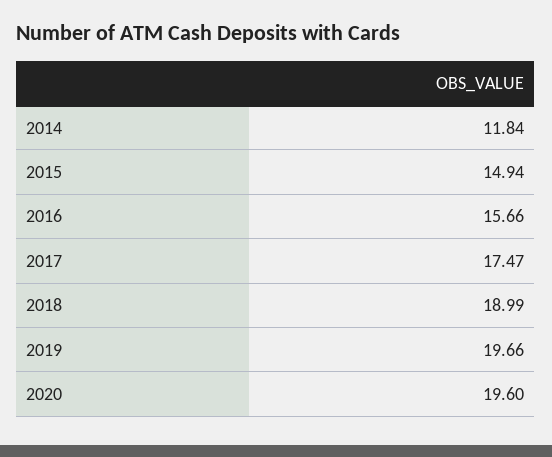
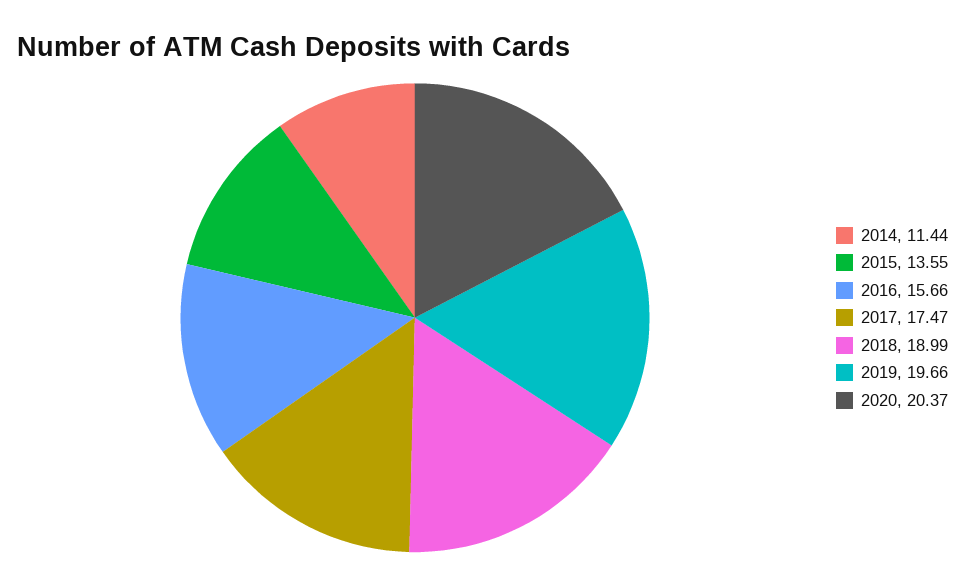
2014: 11.84 -> 11.44
2015: 14.94 -> 13.55
2020: 19.6 -> 20.37

